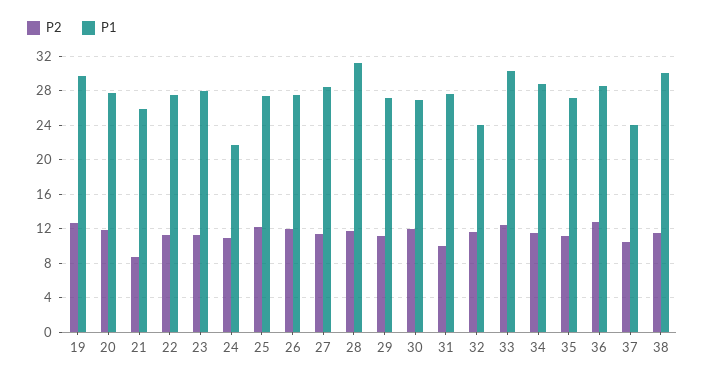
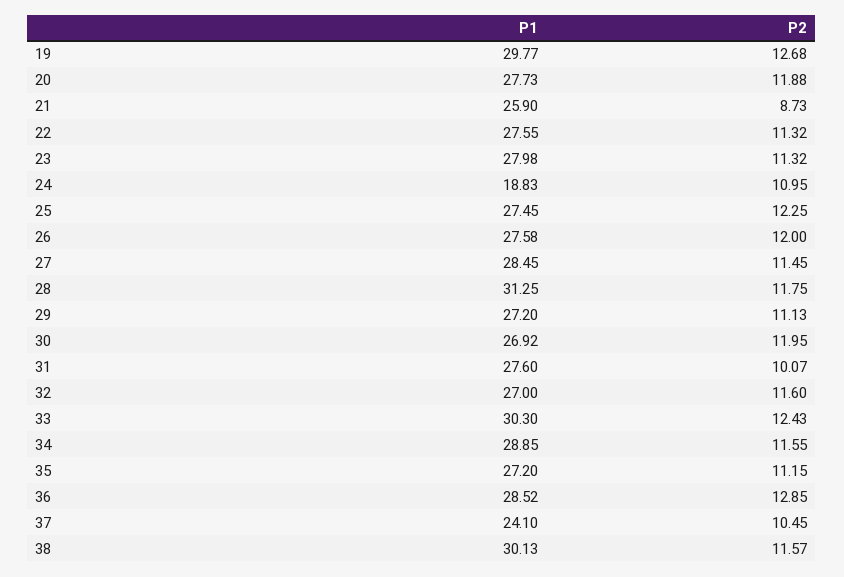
P1, 24: 22 -> 18.83
P1, 32: 24 -> 27

